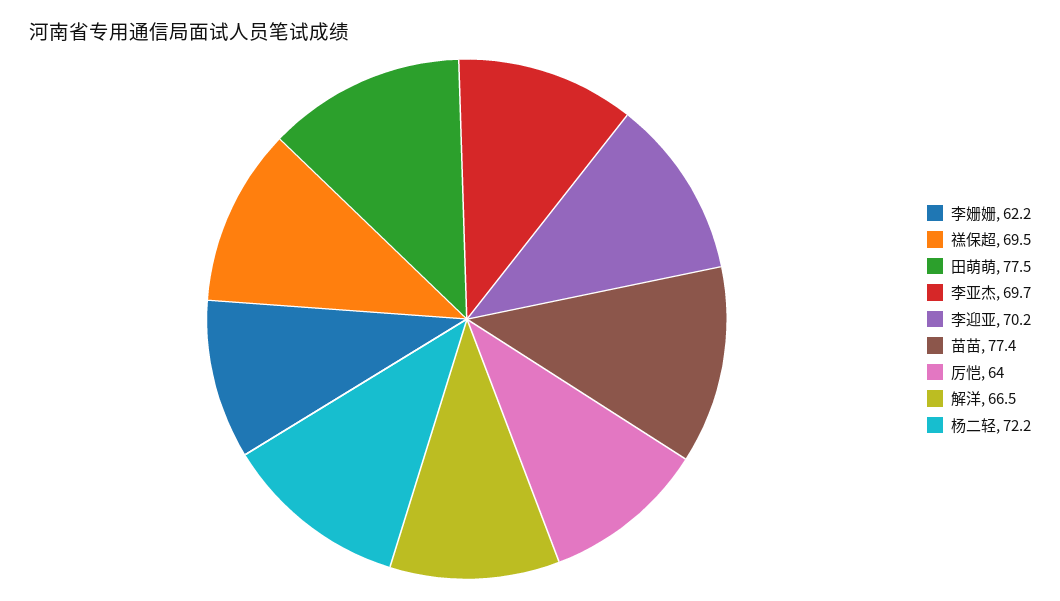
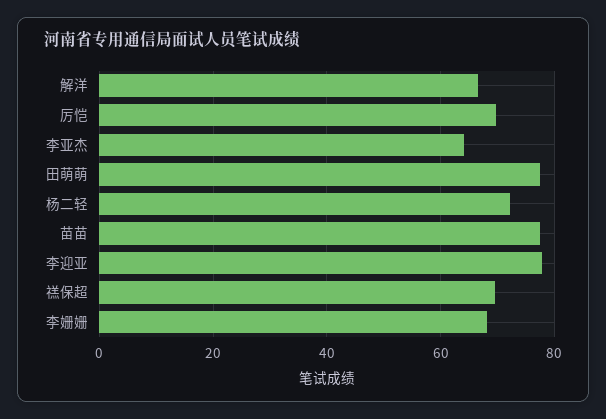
李姗姗: 62.2 -> 68
李亚杰: 69.7 -> 64
李迎亚: 70.2 -> 78
厉恺: 64 -> 70

